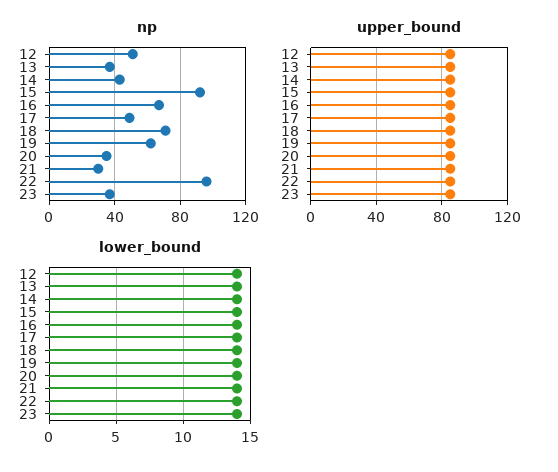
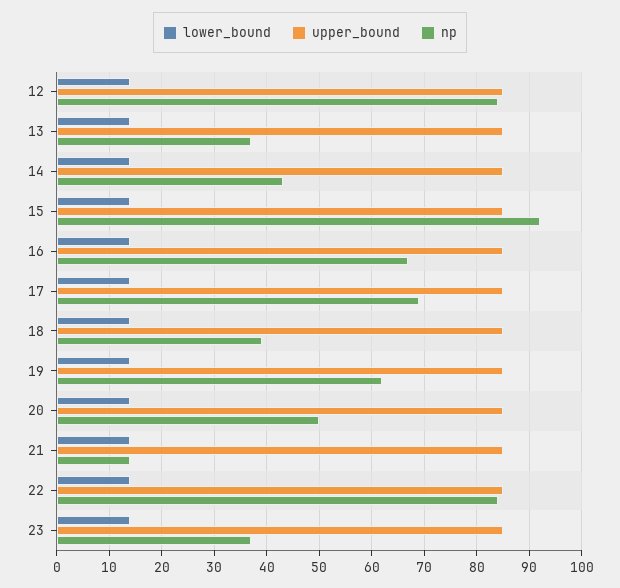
np, 12: 50 -> 85
np, 17: 50 -> 70
np, 18: 70 -> 40
np, 20: 35 -> 50
np, 21: 30 -> 15
np, 22: 95 -> 85

